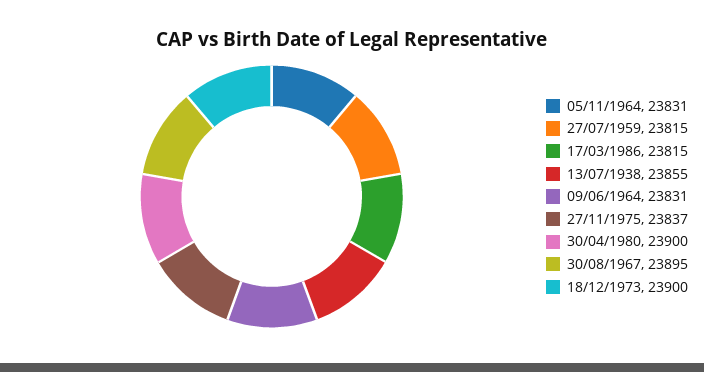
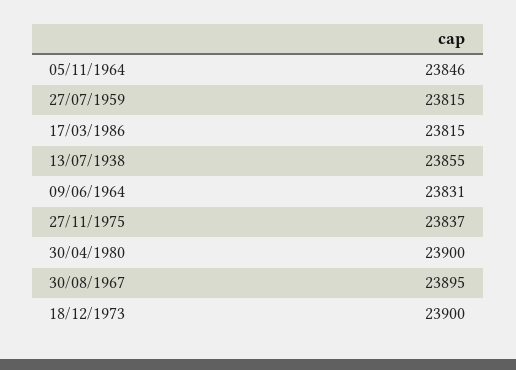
05/11/1964: 23831 -> 23846

